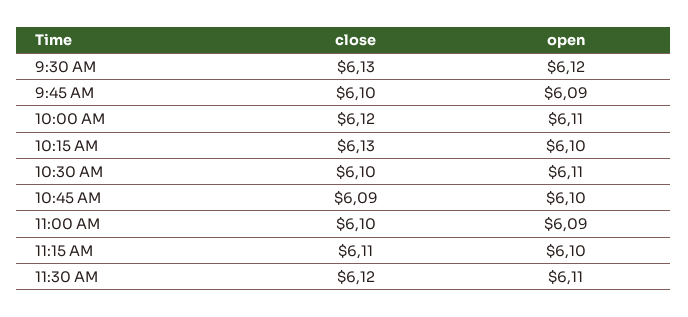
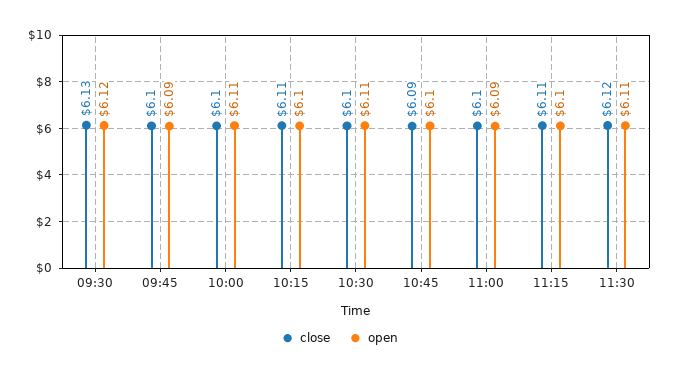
close, 10:00 AM: 6.12 -> 6.1
close, 10:15 AM: 6.13 -> 6.11

